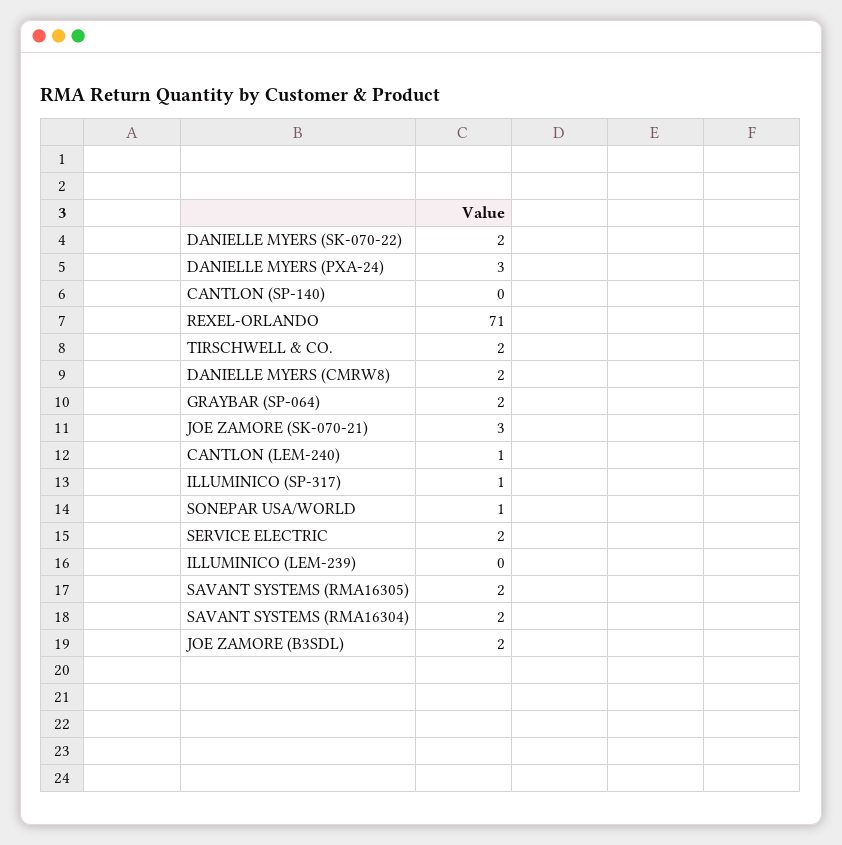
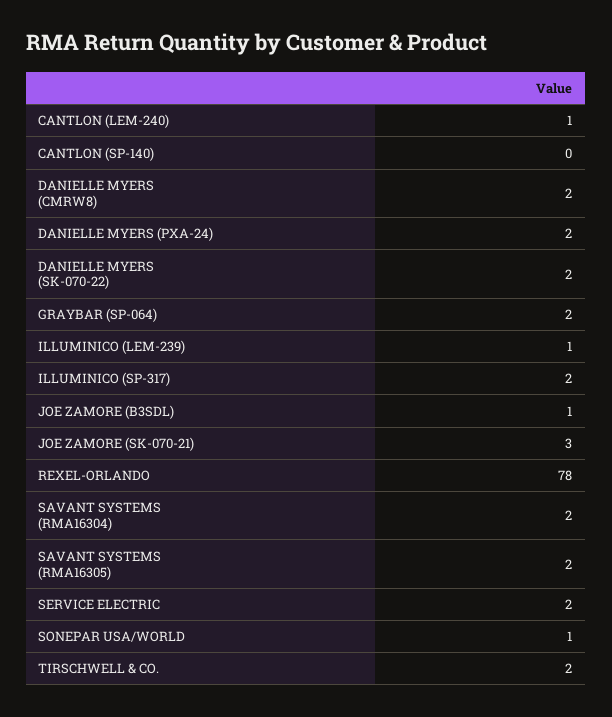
DANIELLE MYERS (PXA-24): 3 -> 2
REXEL-ORLANDO: 71 -> 78
ILLUMINICO (SP-317): 1 -> 2
ILLUMINICO (LEM-239): 0 -> 1
JOE ZAMORE (B3SDL): 2 -> 1

